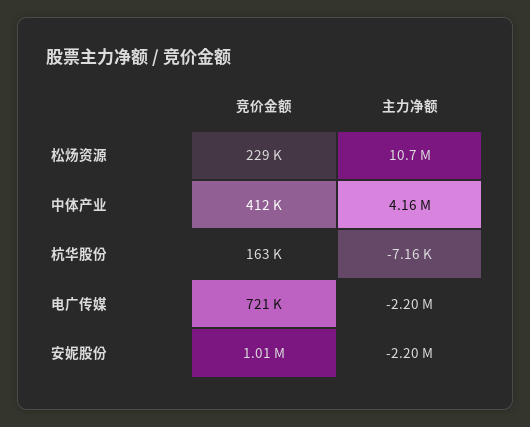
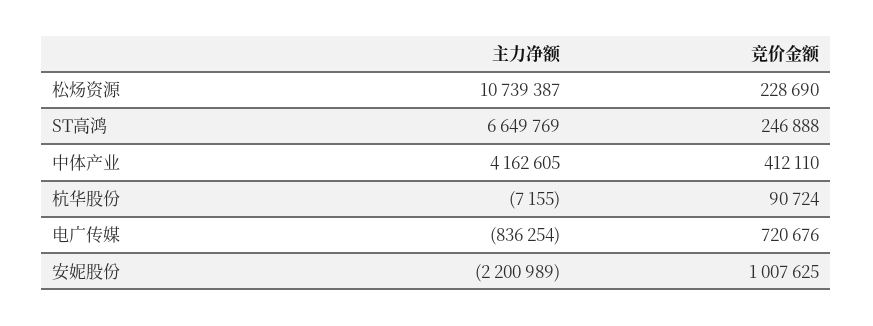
竞价金额, 杭华股份: 163000 -> 90724
主力净额, 电广传媒: -2200000 -> -836254
主力净额, ST高鸿: none -> 6649769
竞价金额, ST高鸿: none -> 246888

